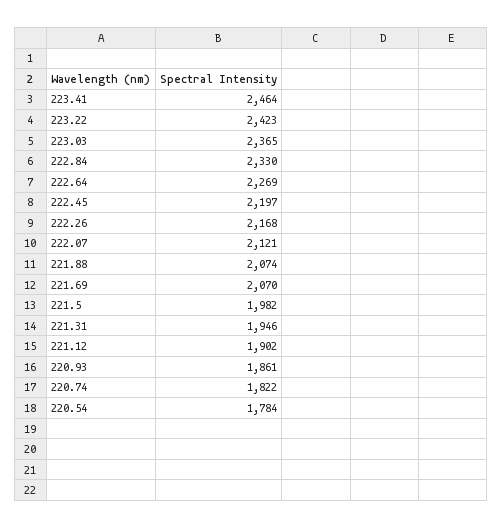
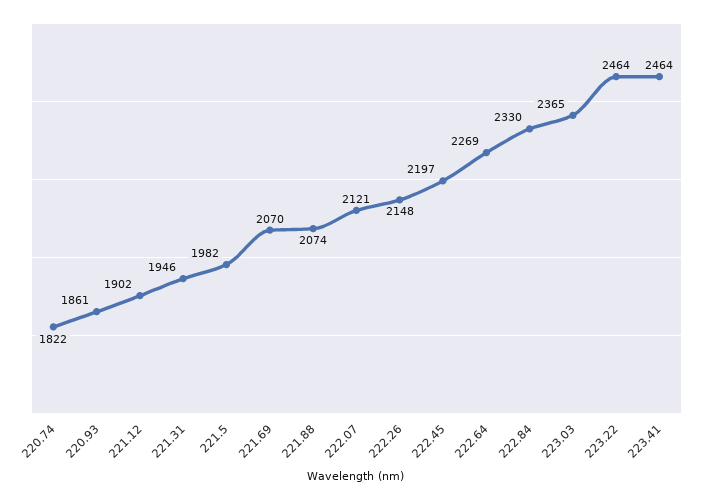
223.22: 2423 -> 2464
222.26: 2168 -> 2148
220.54: 1784 -> none

